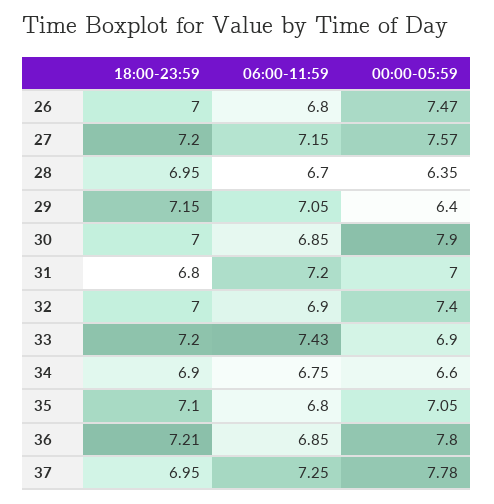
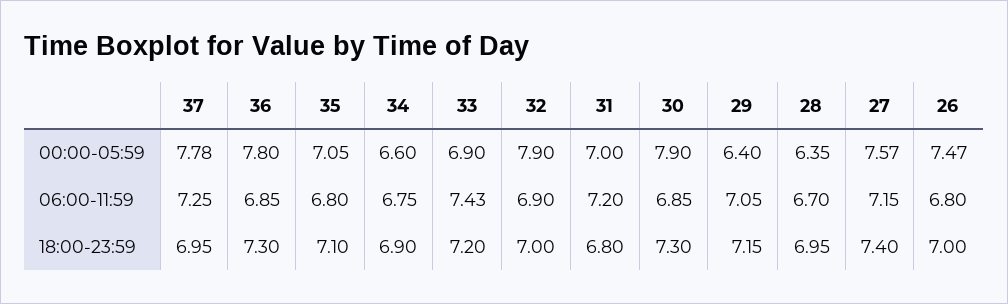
18:00-23:59, 27: 7.2 -> 7.4
18:00-23:59, 30: 7 -> 7.3
00:00-05:59, 32: 7.4 -> 7.9
18:00-23:59, 36: 7.21 -> 7.3

